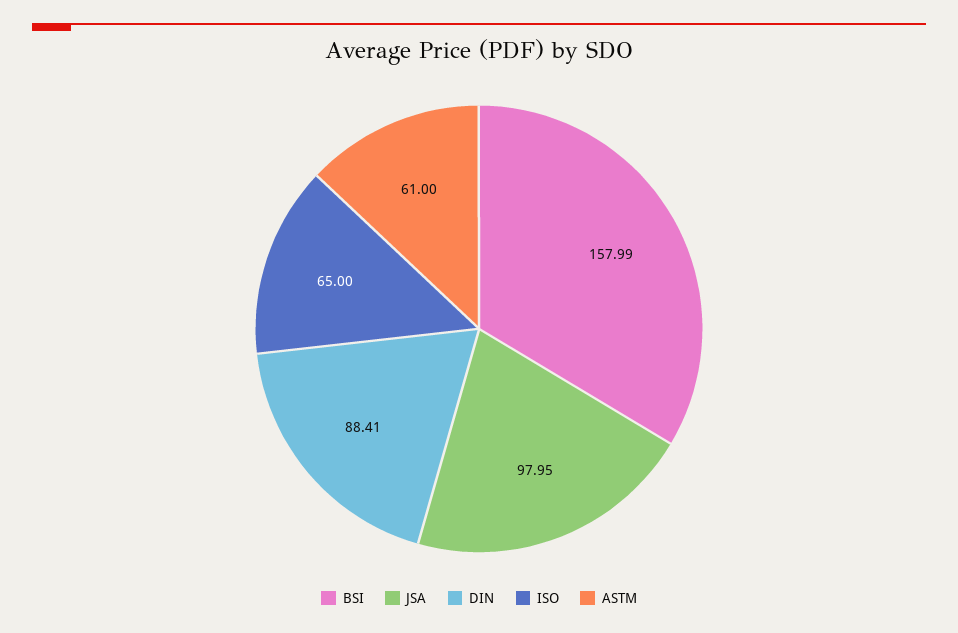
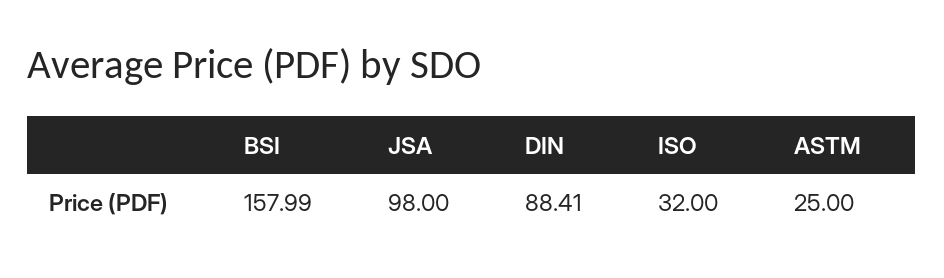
JSA: 97.95 -> 98
ISO: 65 -> 32
ASTM: 61 -> 25

